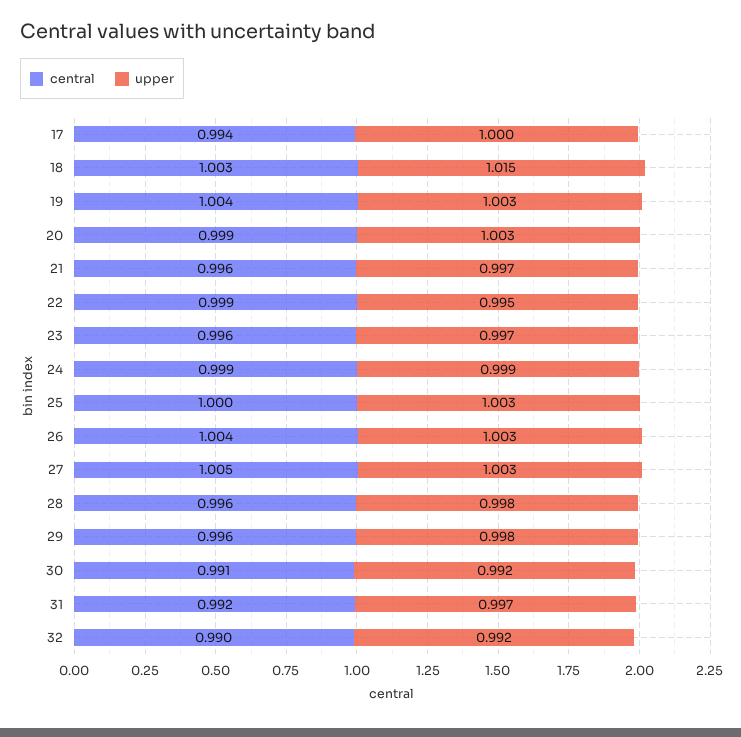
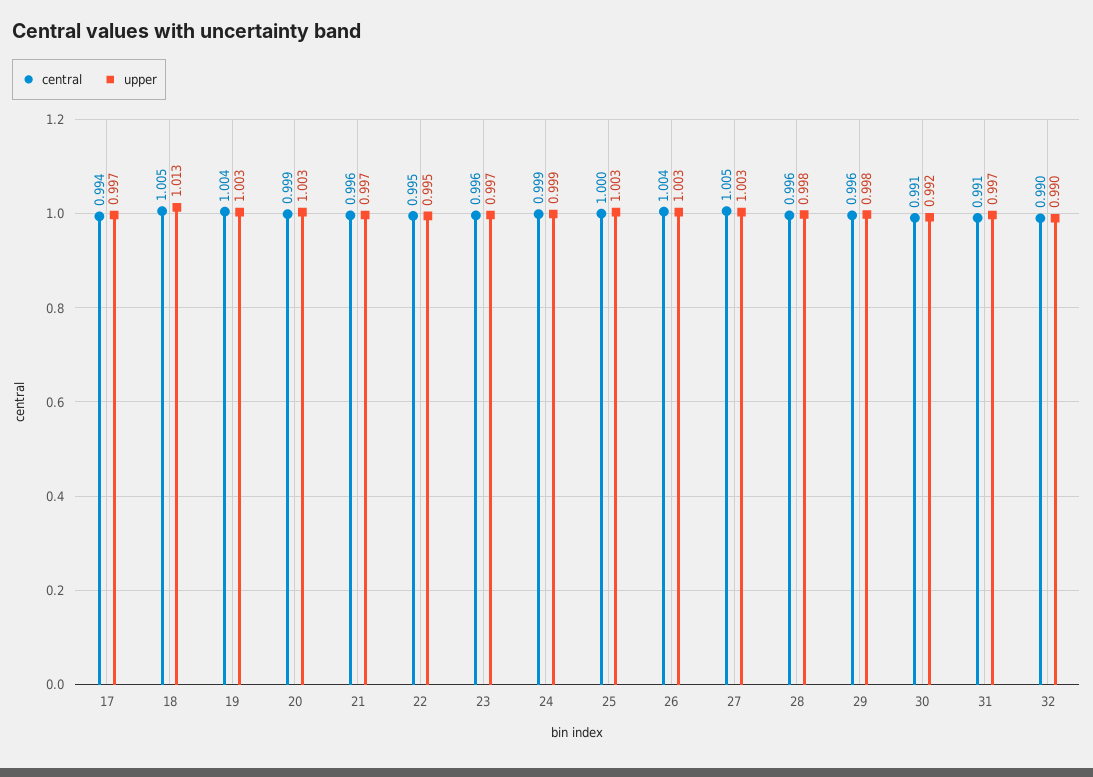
upper, 17: 1 -> 0.997
central, 18: 1.003 -> 1.005
upper, 18: 1.015 -> 1.013
central, 22: 0.999 -> 0.995
central, 31: 0.992 -> 0.991
upper, 32: 0.992 -> 0.99

